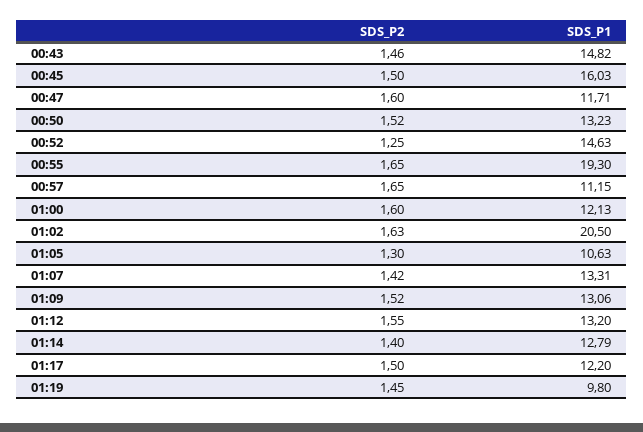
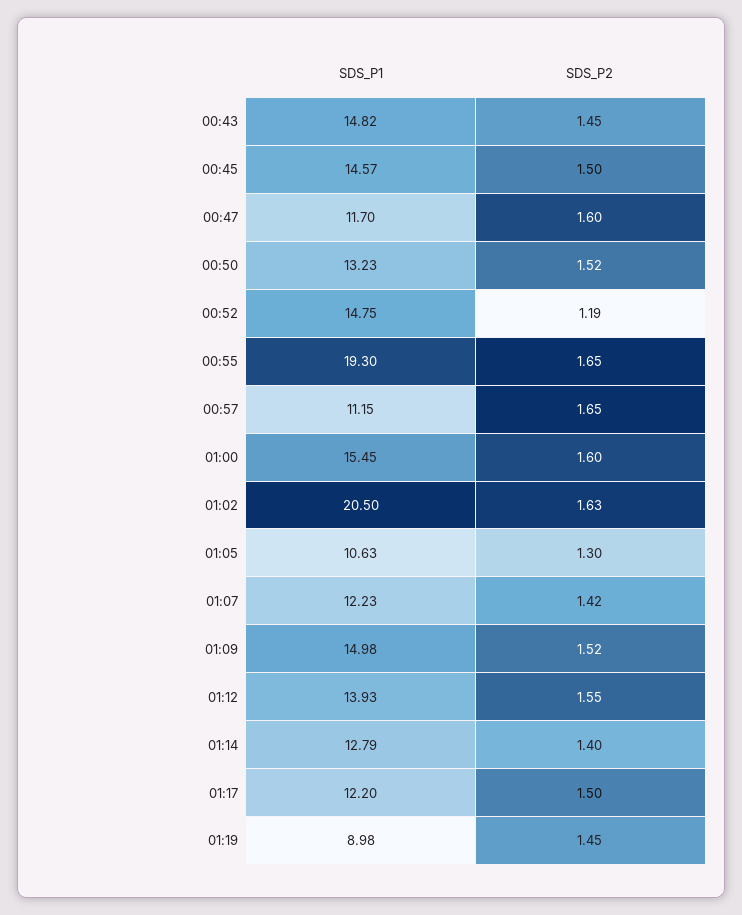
SDS_P2, 00:43: 1.46 -> 1.45
SDS_P1, 00:45: 16.03 -> 14.57
SDS_P1, 00:47: 11.71 -> 11.7
SDS_P2, 00:52: 1.25 -> 1.19
SDS_P1, 00:52: 14.63 -> 14.75
SDS_P1, 01:00: 12.13 -> 15.45
SDS_P1, 01:07: 13.31 -> 12.23
SDS_P1, 01:09: 13.06 -> 14.98
SDS_P1, 01:12: 13.2 -> 13.93
SDS_P1, 01:19: 9.8 -> 8.98

